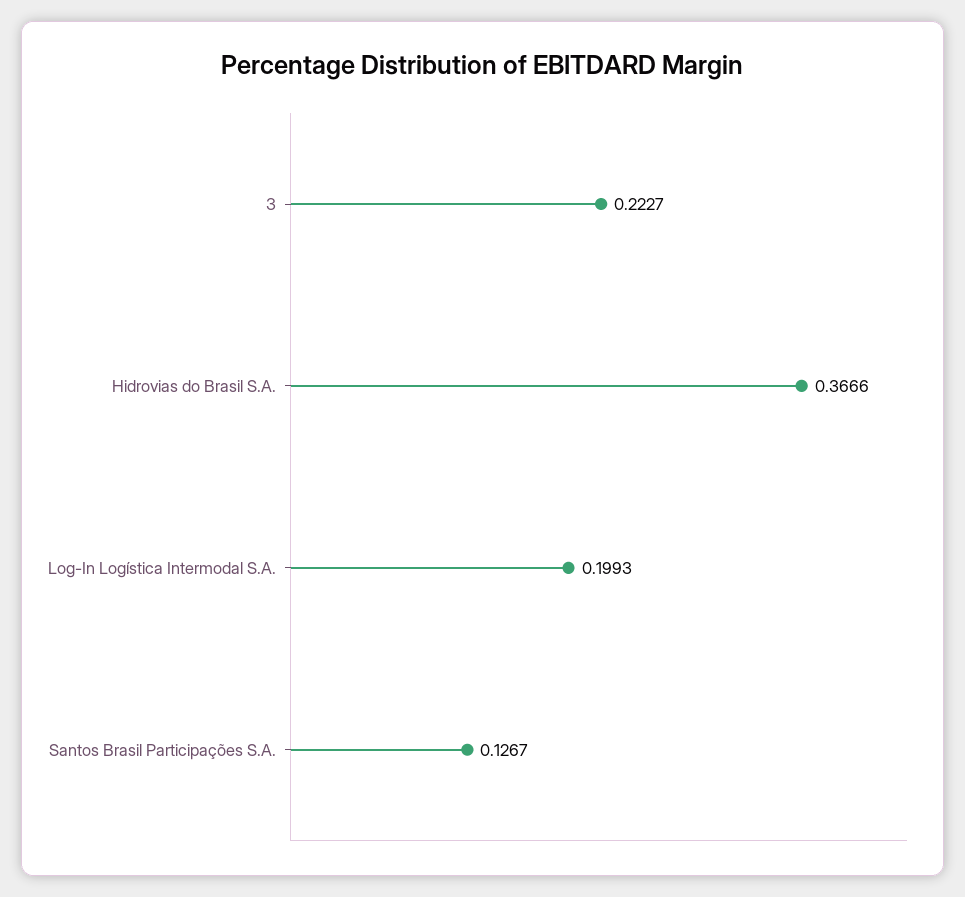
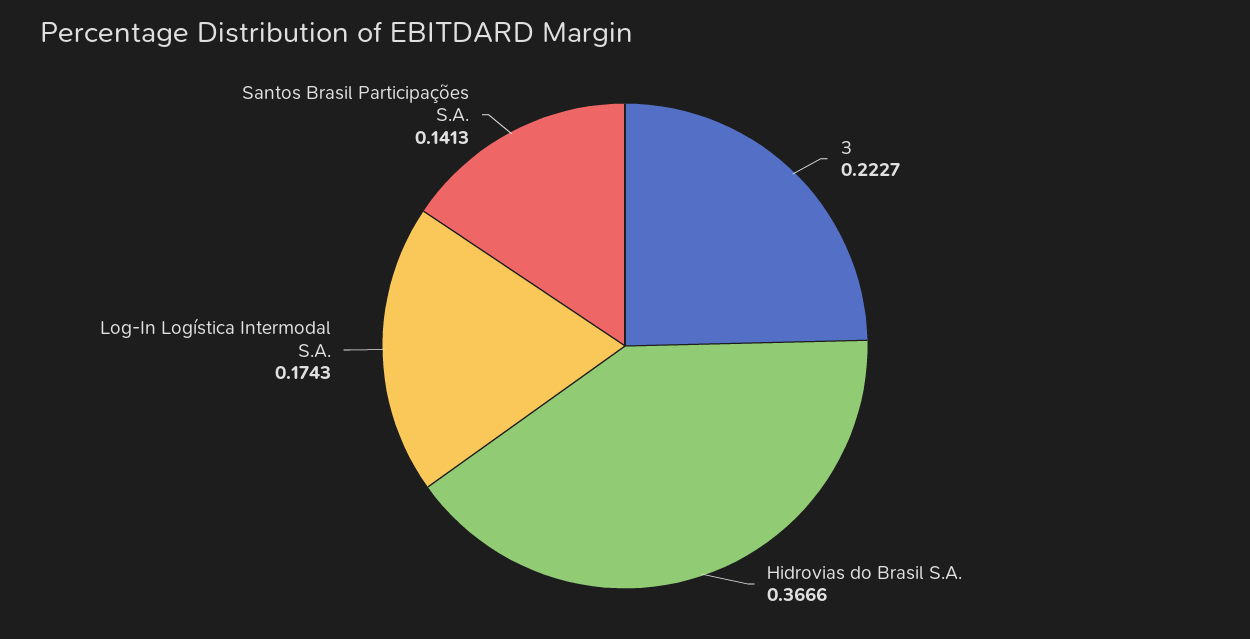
Log-In Logística Intermodal S.A.: 0.1993 -> 0.1743
Santos Brasil Participações S.A.: 0.1267 -> 0.1413

